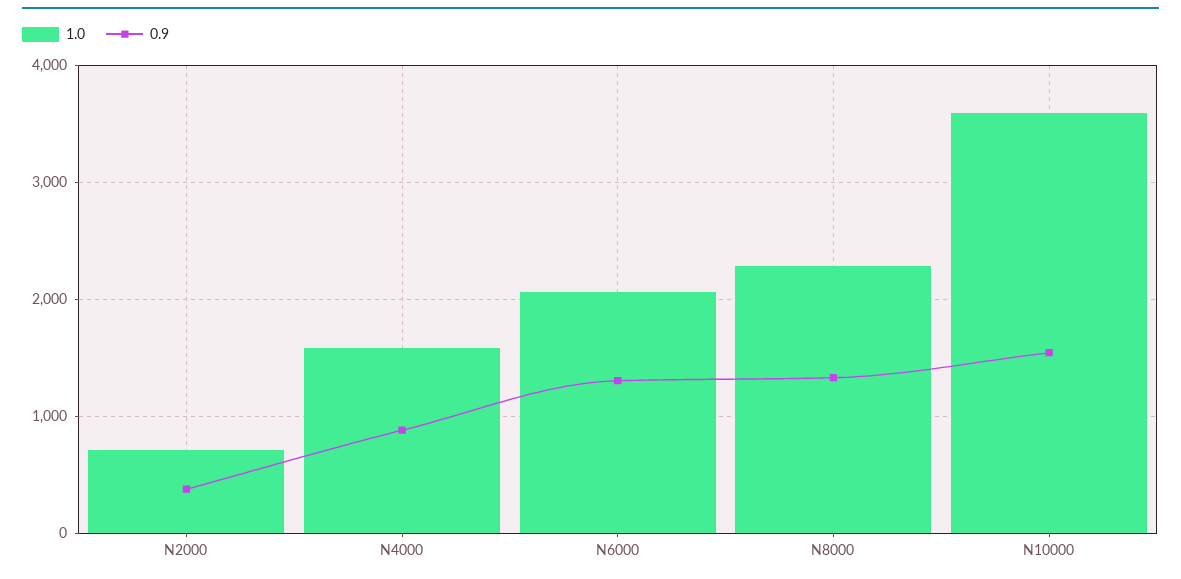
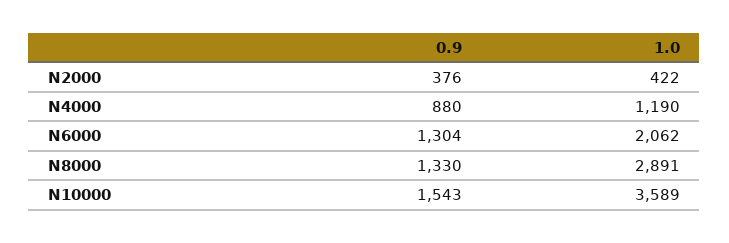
1.0, N2000: 700 -> 422
1.0, N4000: 1600 -> 1190
1.0, N8000: 2300 -> 2891

